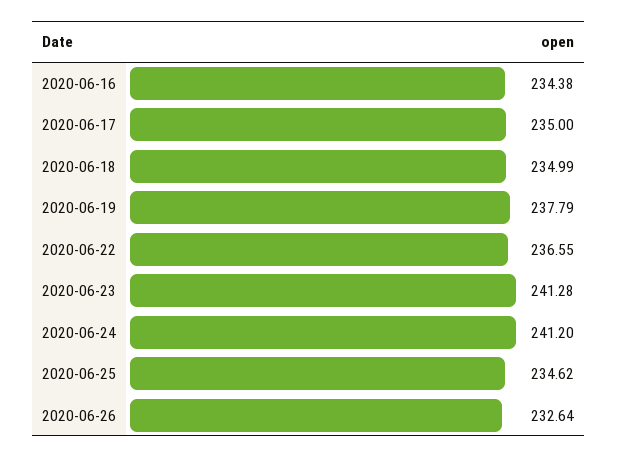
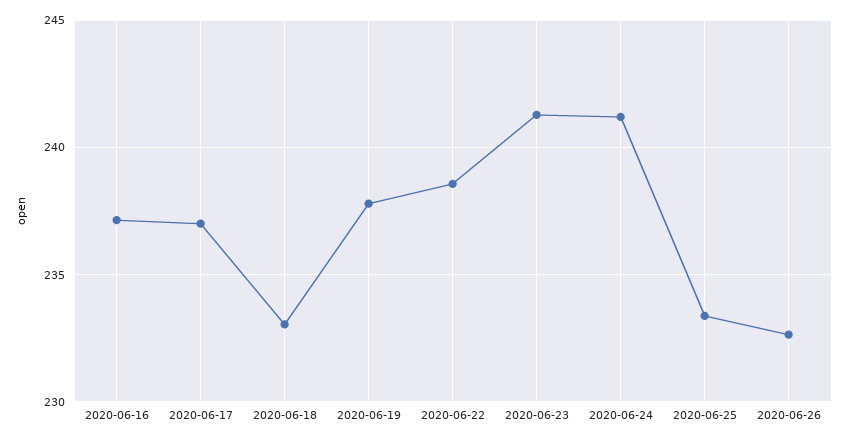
2020-06-16: 234.38 -> 237
2020-06-17: 235 -> 237
2020-06-18: 234.99 -> 233
2020-06-22: 236.55 -> 238.5
2020-06-25: 234.62 -> 233.5

